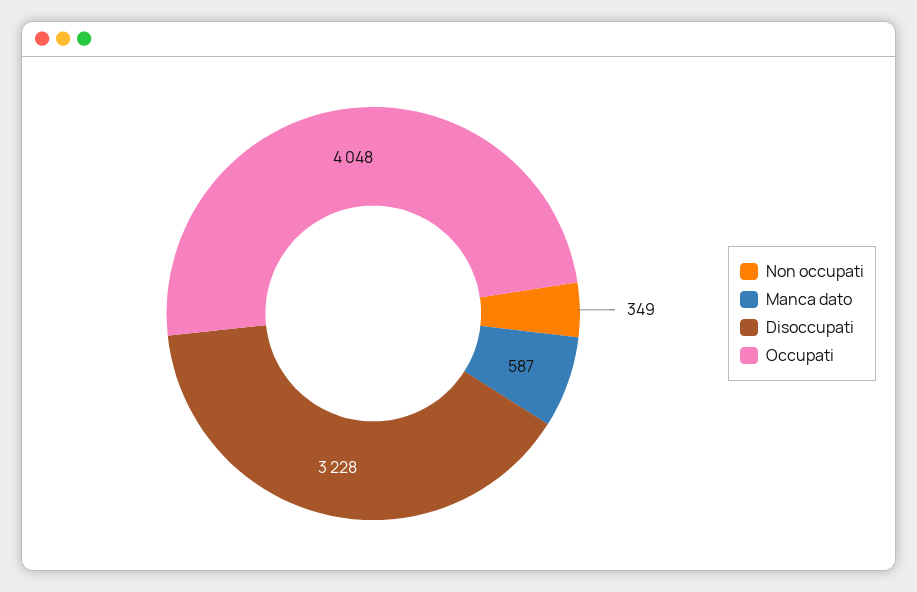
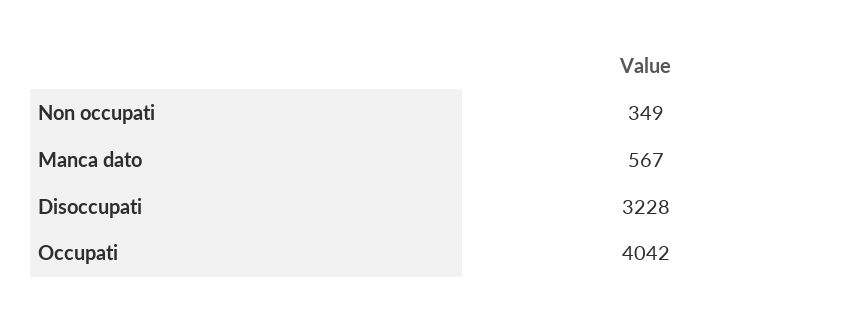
Manca dato: 587 -> 567
Occupati: 4048 -> 4042

